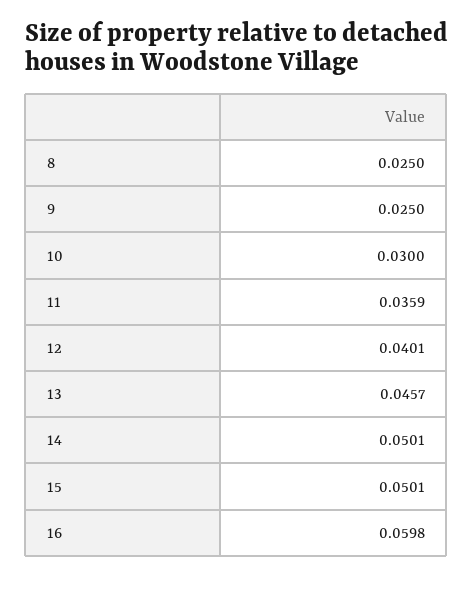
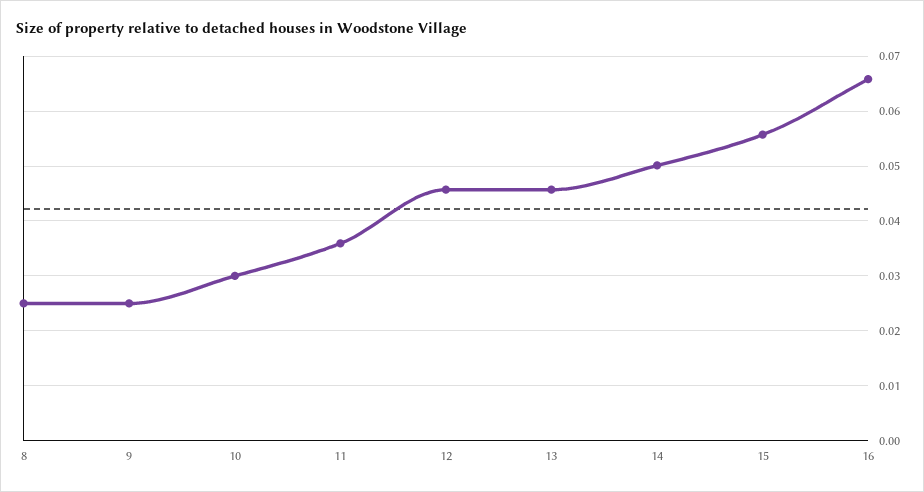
12: 0.0401 -> 0.046
15: 0.0501 -> 0.056
16: 0.0598 -> 0.066

